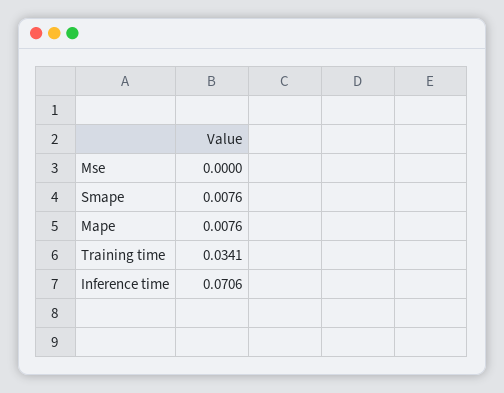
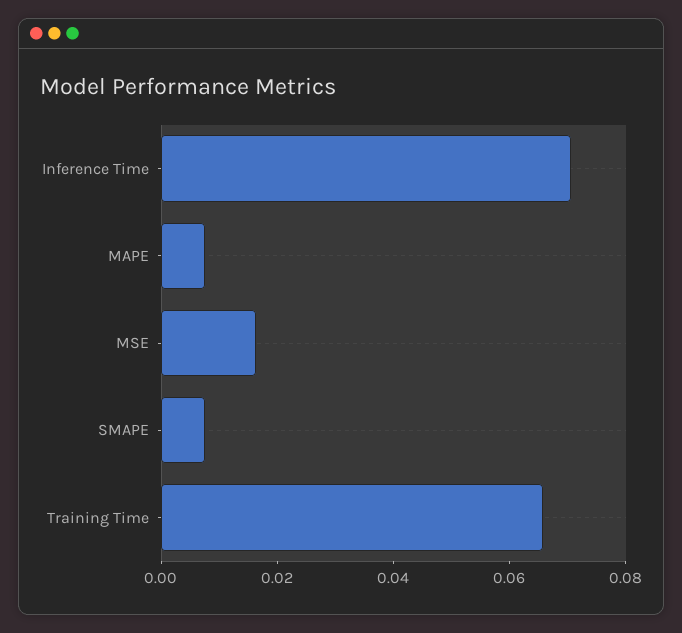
Mse: 0 -> 0.015
Training time: 0.0341 -> 0.065

